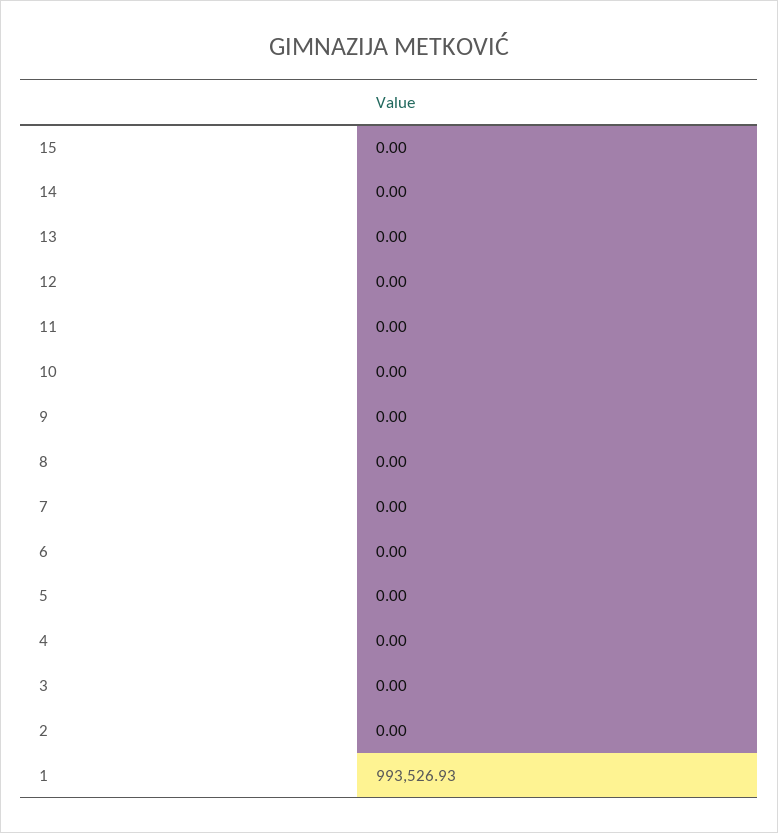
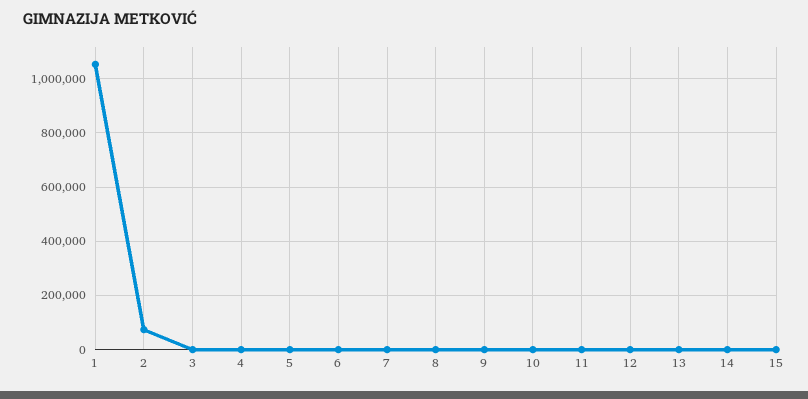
2: 0 -> 75000
1: 993526.93 -> 1050000

